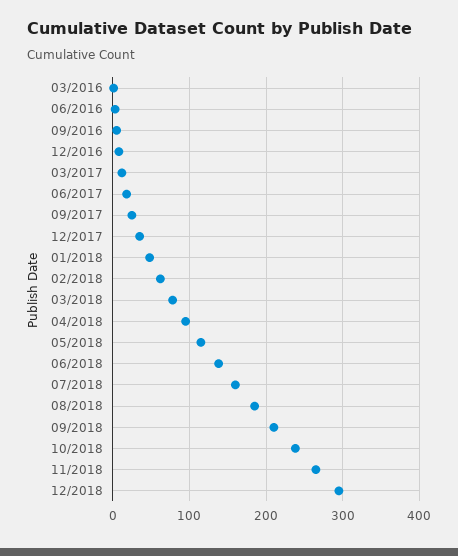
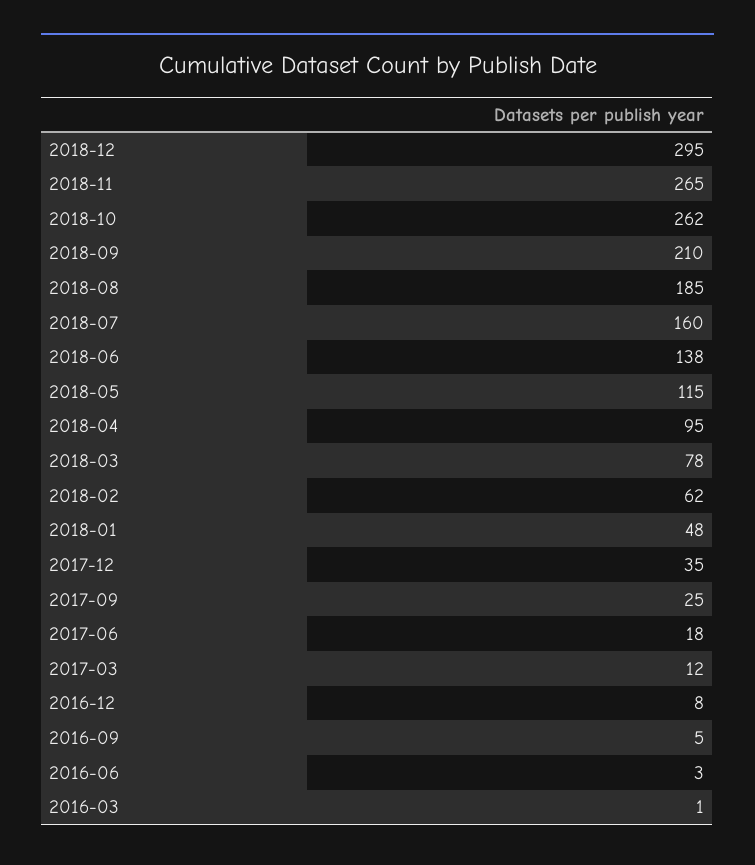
10/2018: 240 -> 262

